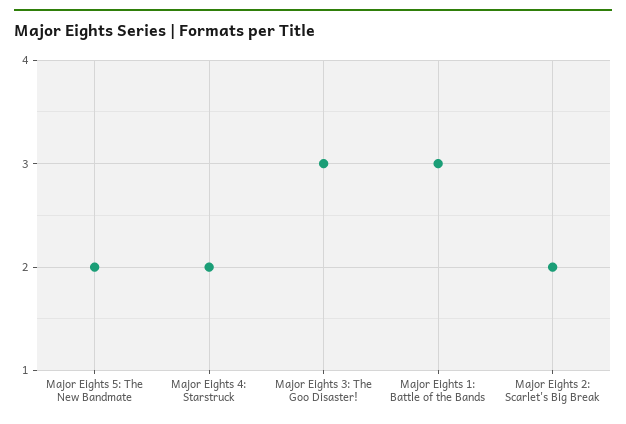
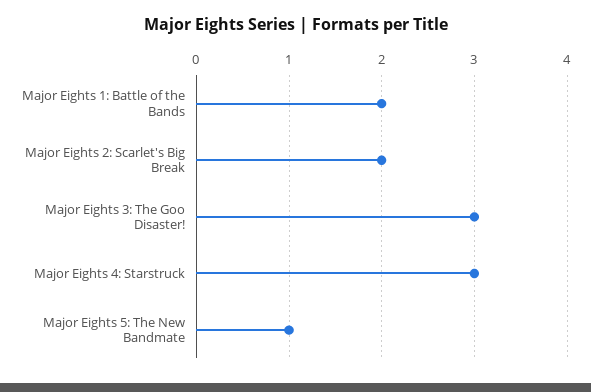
Major Eights 5: The New Bandmate: 2 -> 1
Major Eights 4: Starstruck: 2 -> 3
Major Eights 1: Battle of the Bands: 3 -> 2

